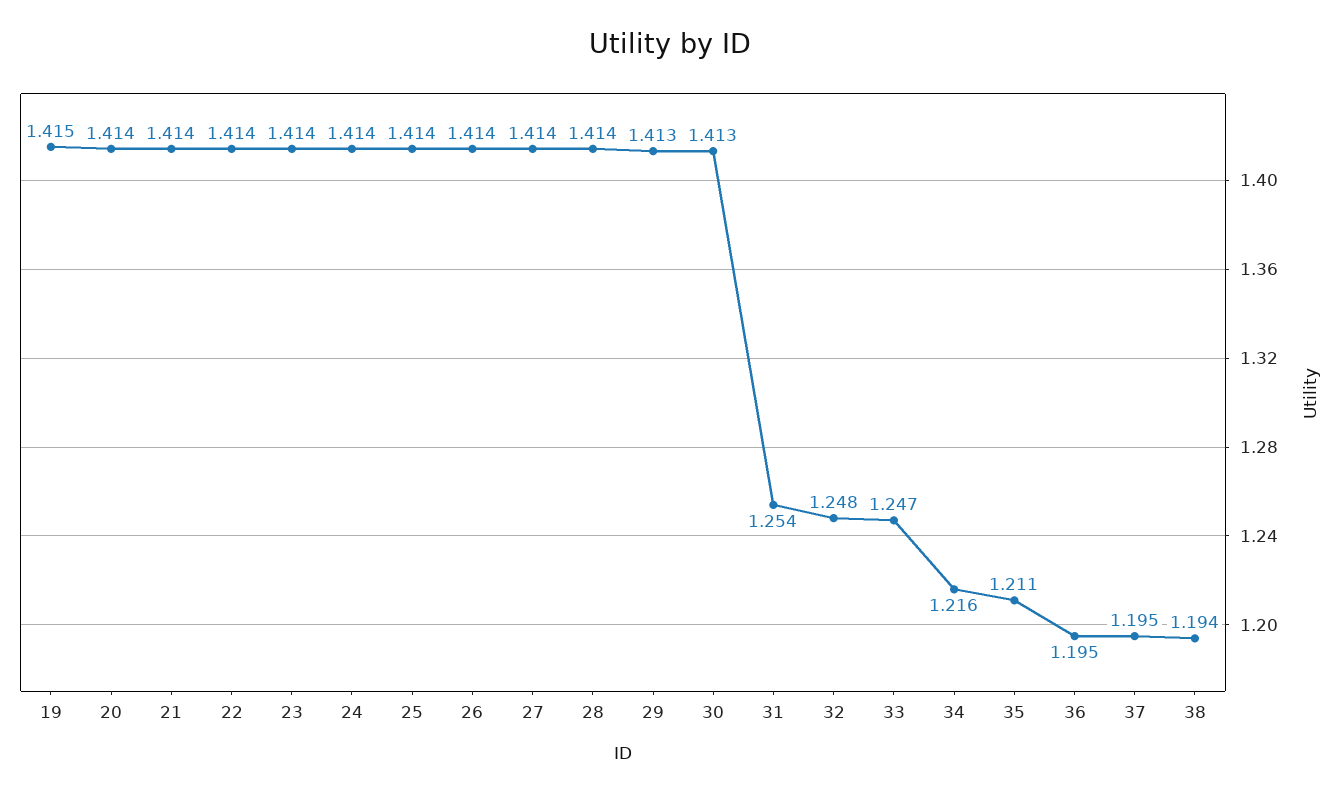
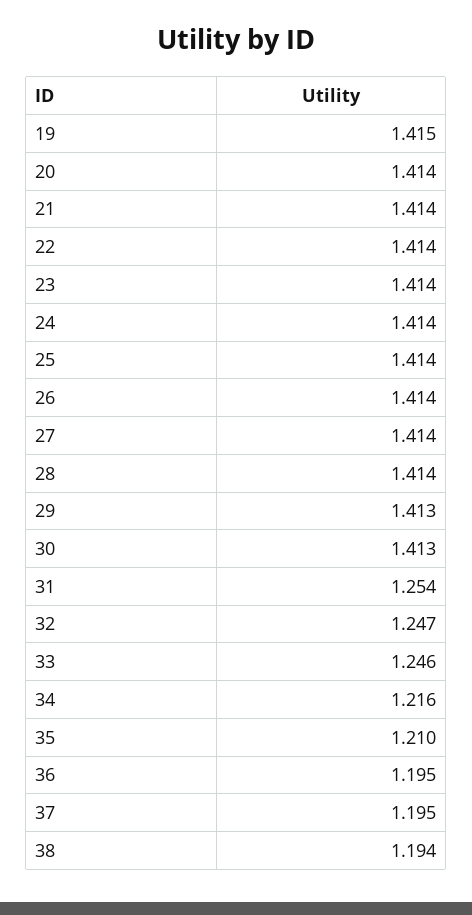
32: 1.248 -> 1.247
33: 1.247 -> 1.246
35: 1.211 -> 1.21

